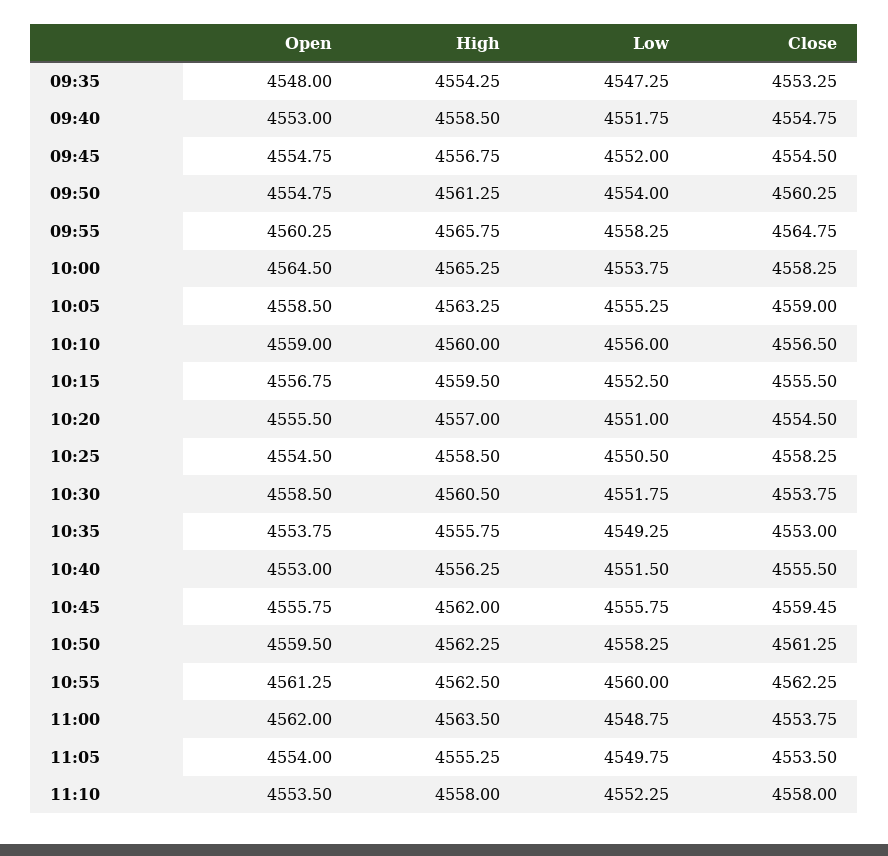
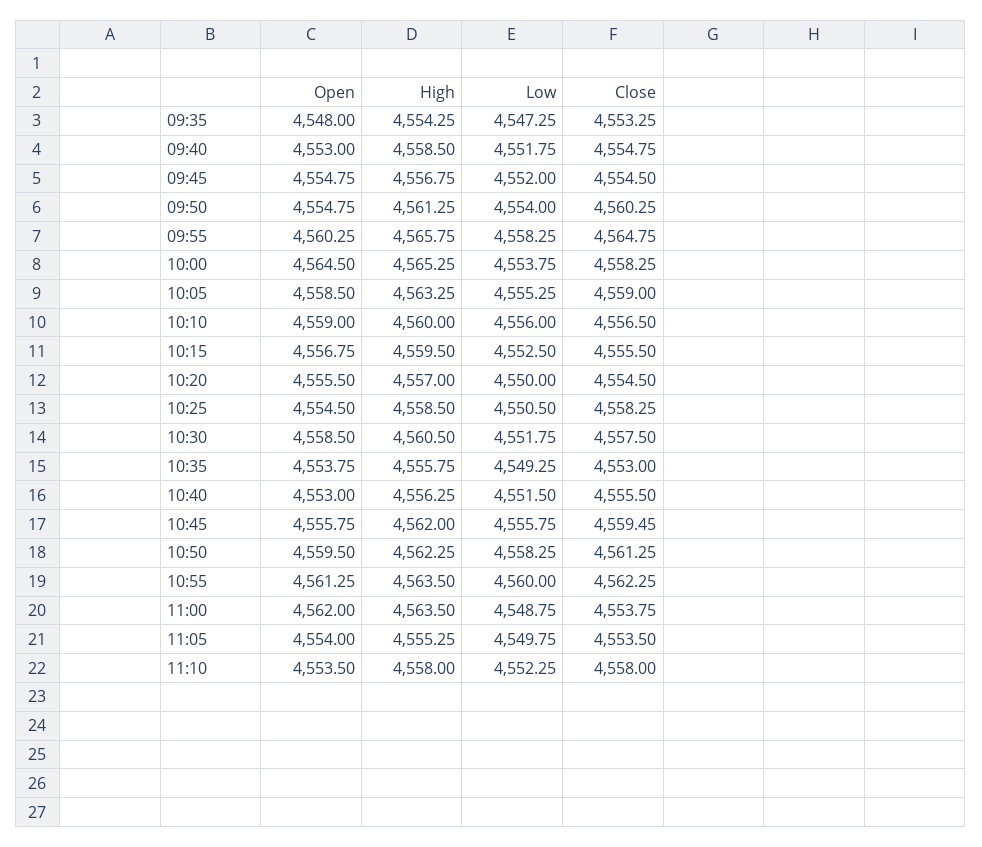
Low, 10:20: 4551 -> 4550
Close, 10:30: 4553.75 -> 4557.5
High, 10:55: 4562.5 -> 4563.5

